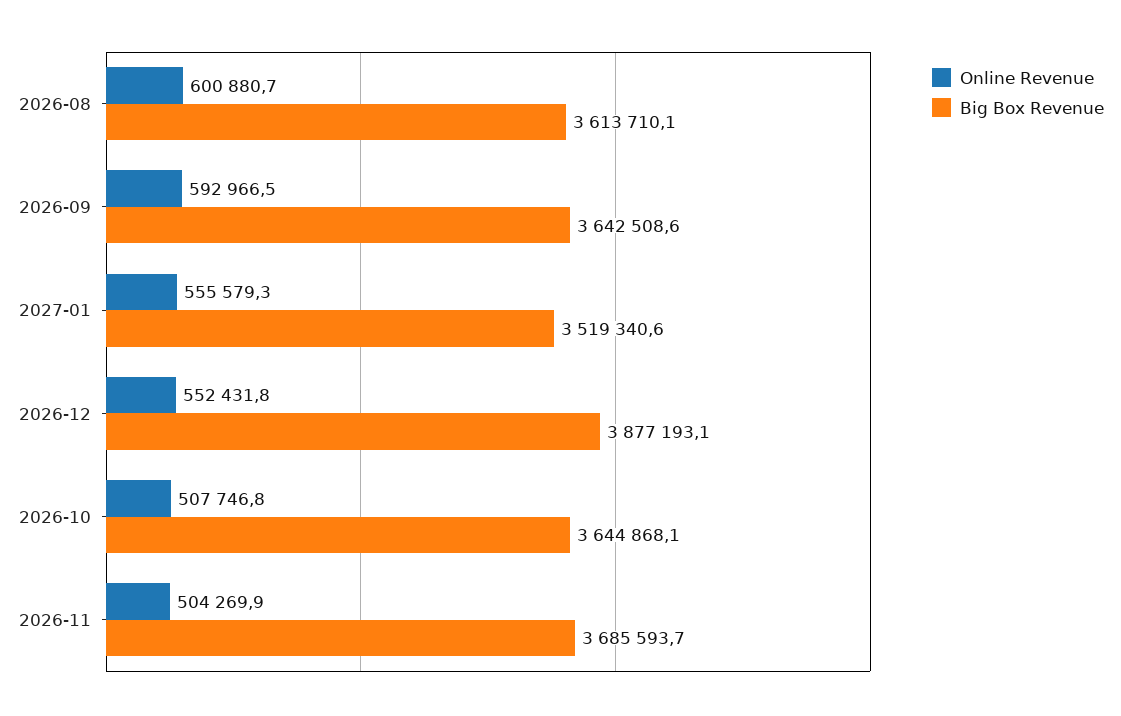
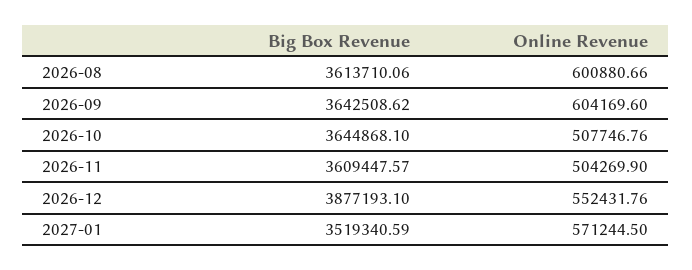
Online Revenue, 2026-09: 592966.5 -> 604169.6
Online Revenue, 2027-01: 555579.3 -> 571244.5
Big Box Revenue, 2026-11: 3685593.7 -> 3609447.57

